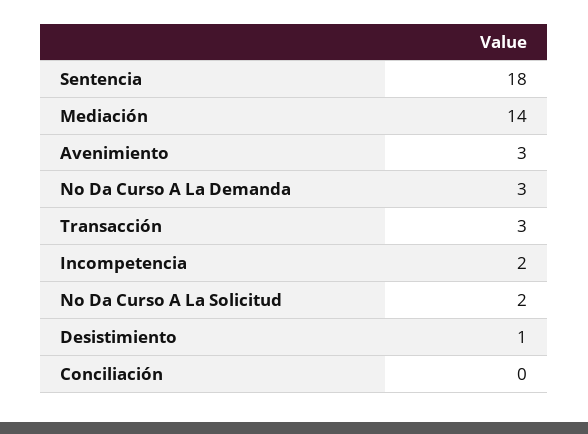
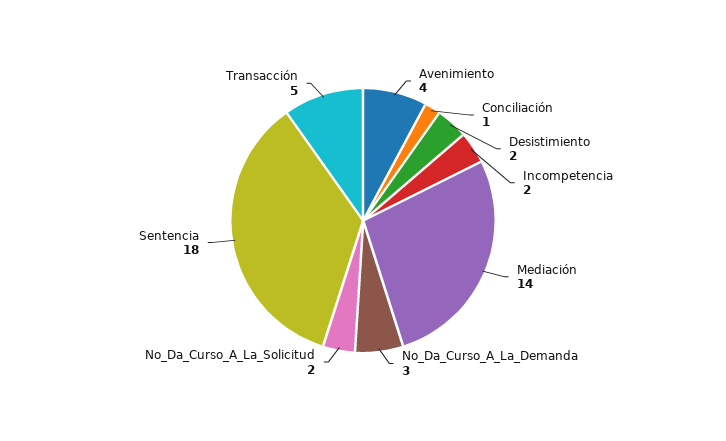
Avenimiento: 3 -> 4
Transacción: 3 -> 5
Desistimiento: 1 -> 2
Conciliación: 0 -> 1

